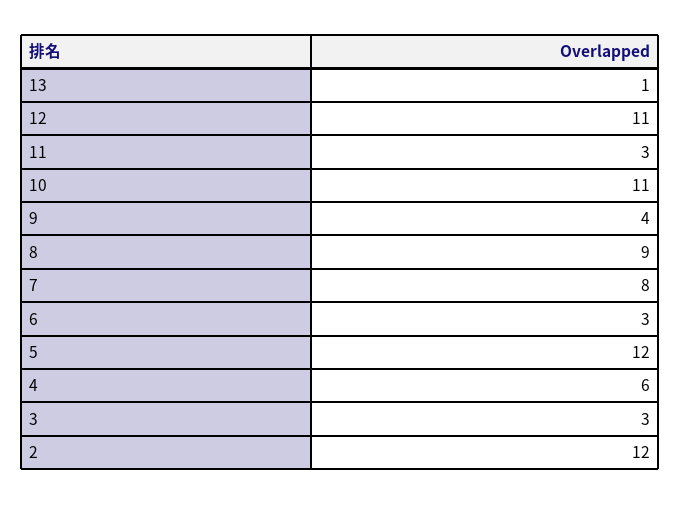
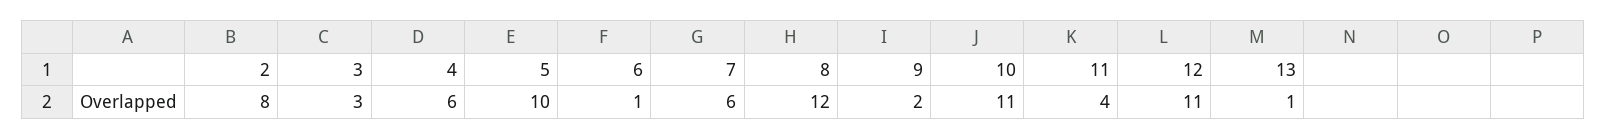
11: 3 -> 4
9: 4 -> 2
8: 9 -> 12
7: 8 -> 6
6: 3 -> 1
5: 12 -> 10
2: 12 -> 8

